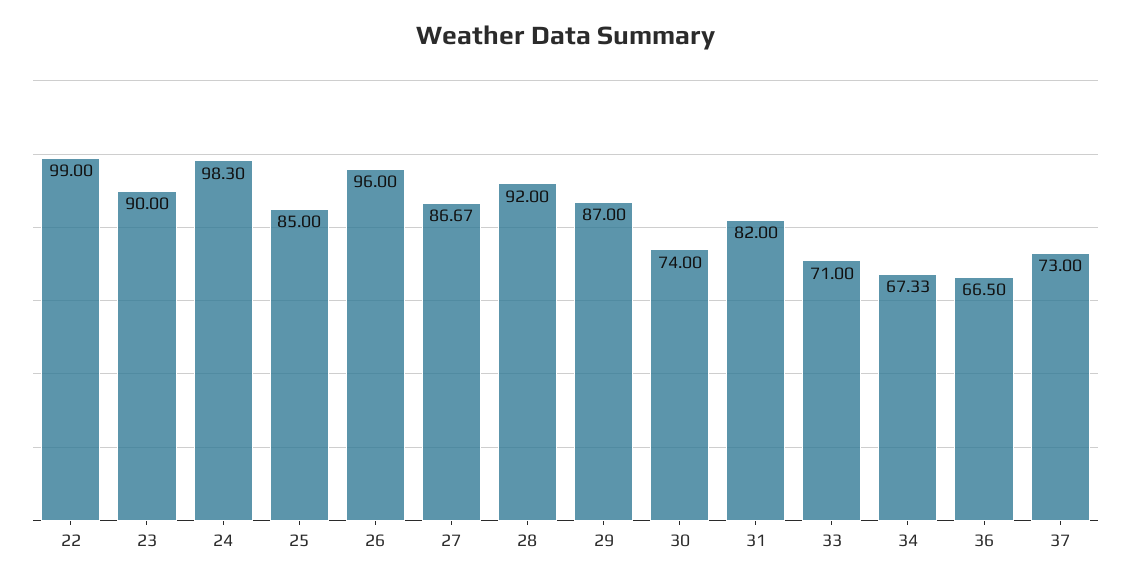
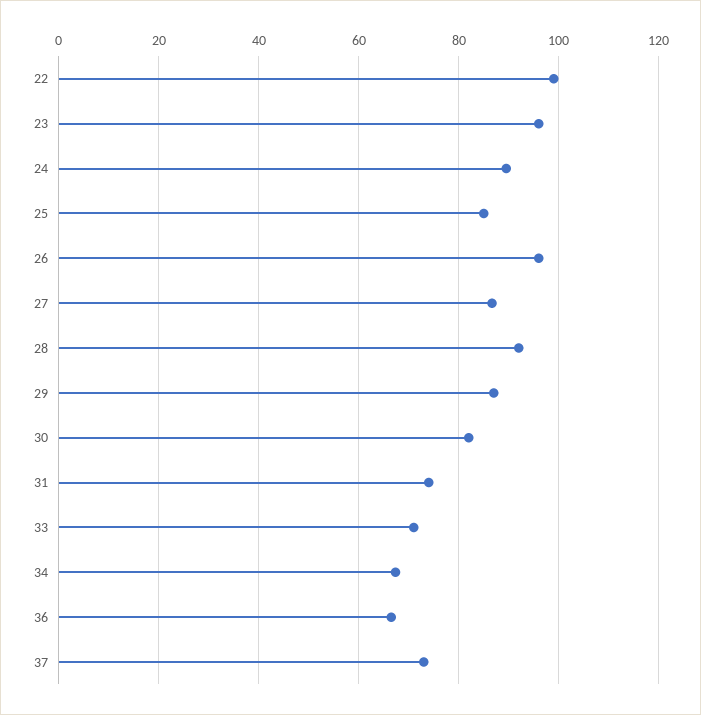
23: 90 -> 96
24: 98.3 -> 90
30: 74 -> 82
31: 82 -> 74

